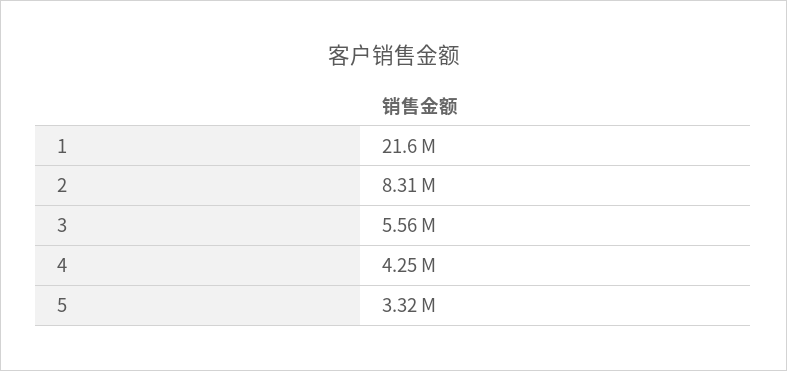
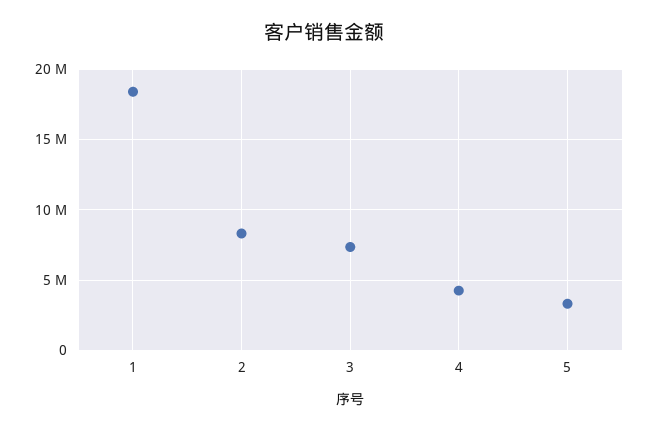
1: 21600000 -> 18500000
3: 5560000 -> 7500000

